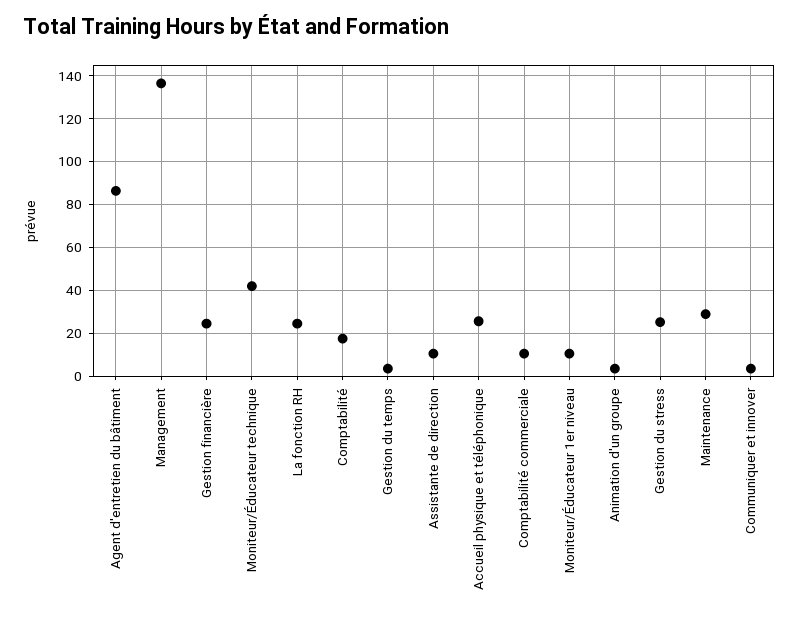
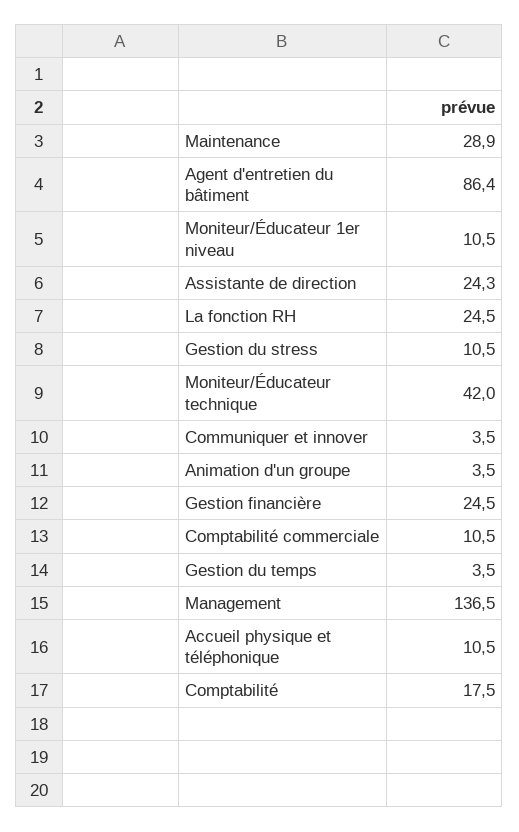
Assistante de direction: 10 -> 24.3
Accueil physique et téléphonique: 25 -> 10.5
Gestion du stress: 25 -> 10.5

